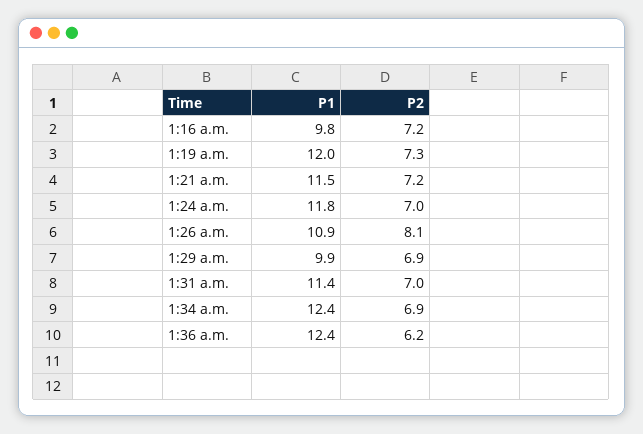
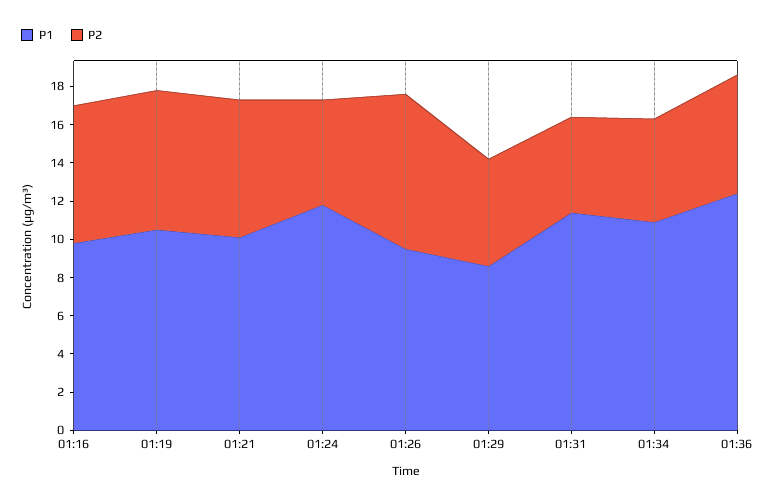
P1, 1:19 a.m.: 12 -> 10.5
P1, 1:21 a.m.: 11.5 -> 10
P2, 1:24 a.m.: 7 -> 5.5
P1, 1:26 a.m.: 10.9 -> 9.5
P1, 1:29 a.m.: 9.9 -> 8.5
P2, 1:29 a.m.: 6.9 -> 5.5
P2, 1:31 a.m.: 7 -> 5
P1, 1:34 a.m.: 12.4 -> 11
P2, 1:34 a.m.: 6.9 -> 5.5

